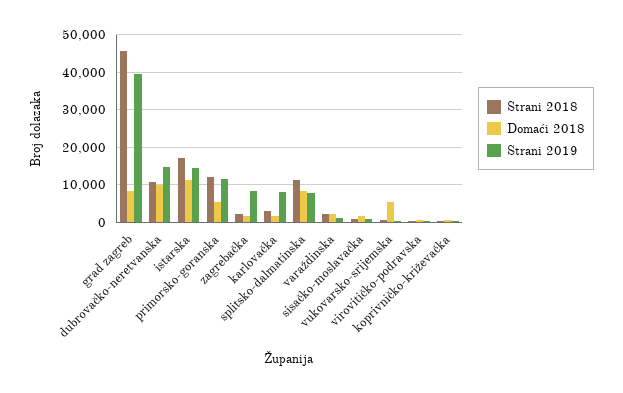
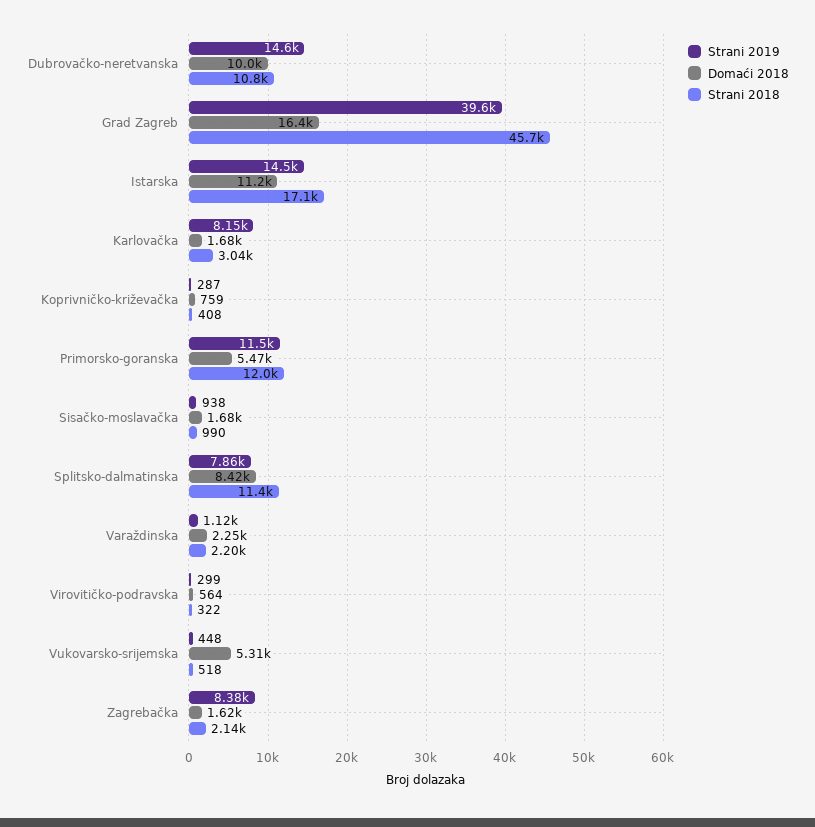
Domaći 2018, grad zagreb: 8000 -> 16400

